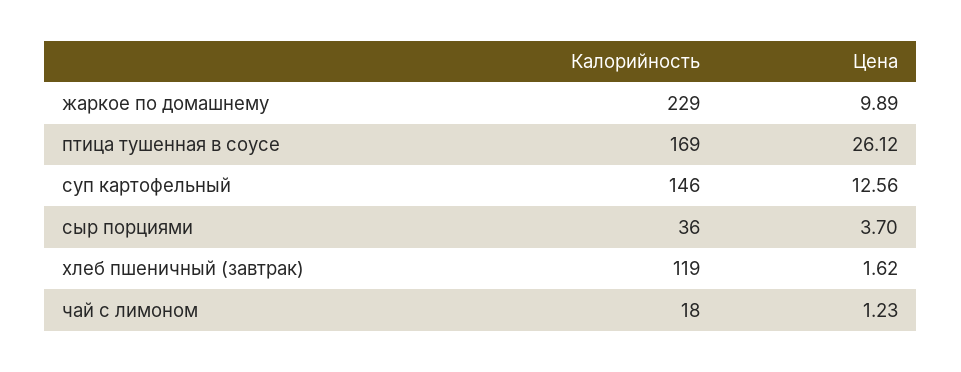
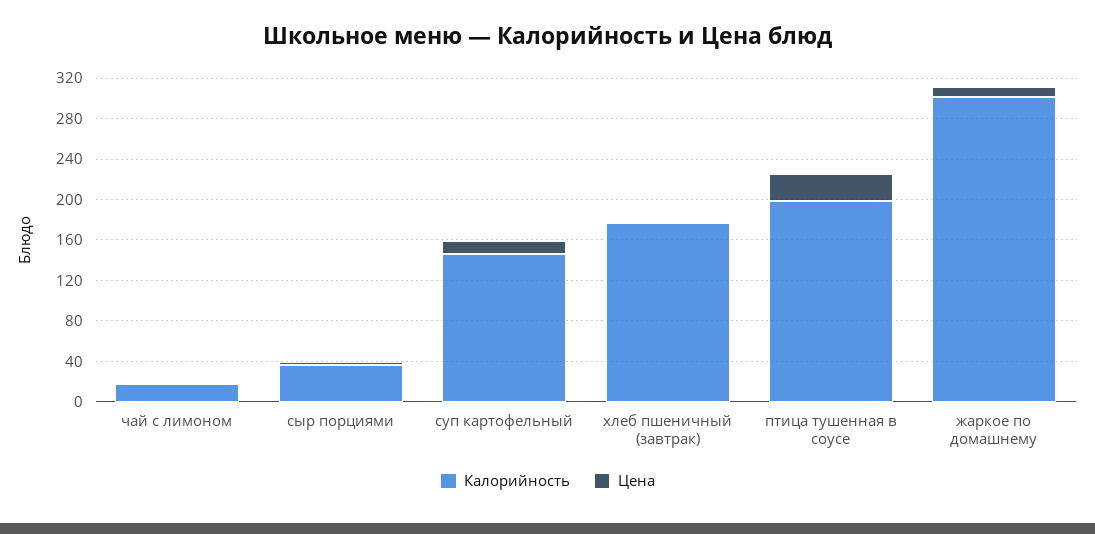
Калорийность, жаркое по домашнему: 229 -> 300
Калорийность, птица тушенная в соусе: 169 -> 200
Калорийность, хлеб пшеничный (завтрак): 119 -> 180

